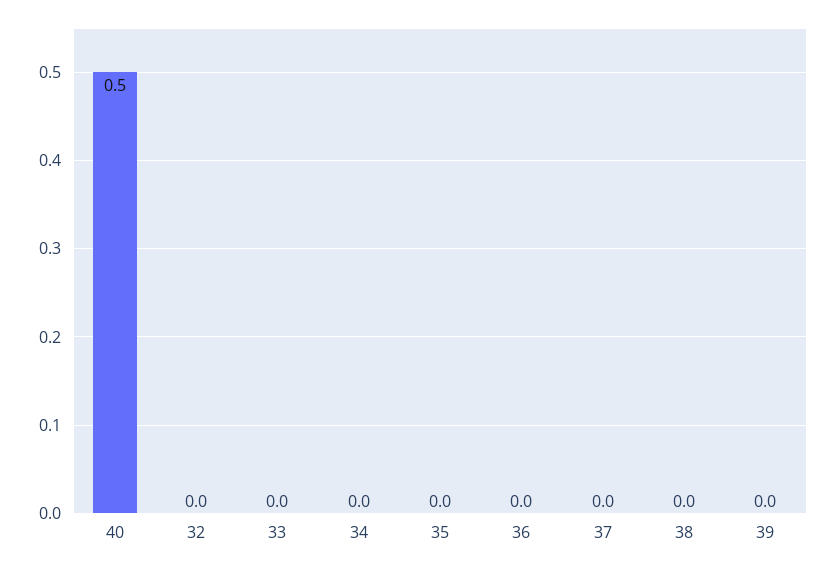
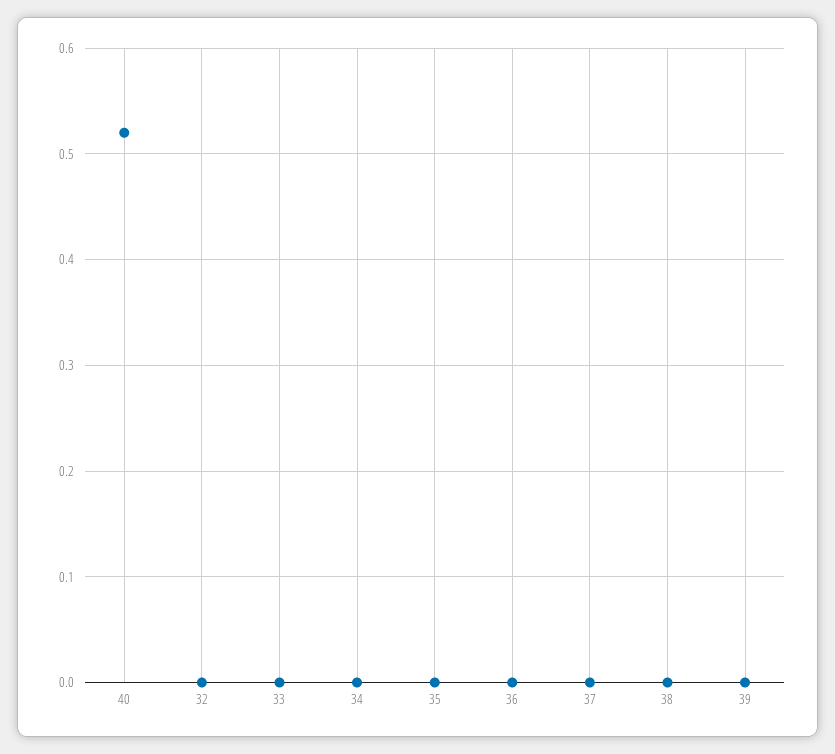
40: 0.5 -> 0.52

